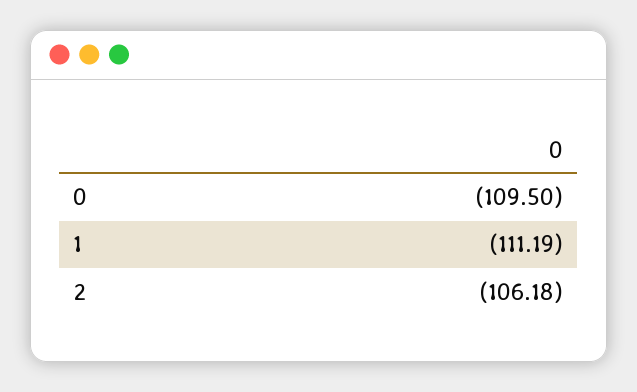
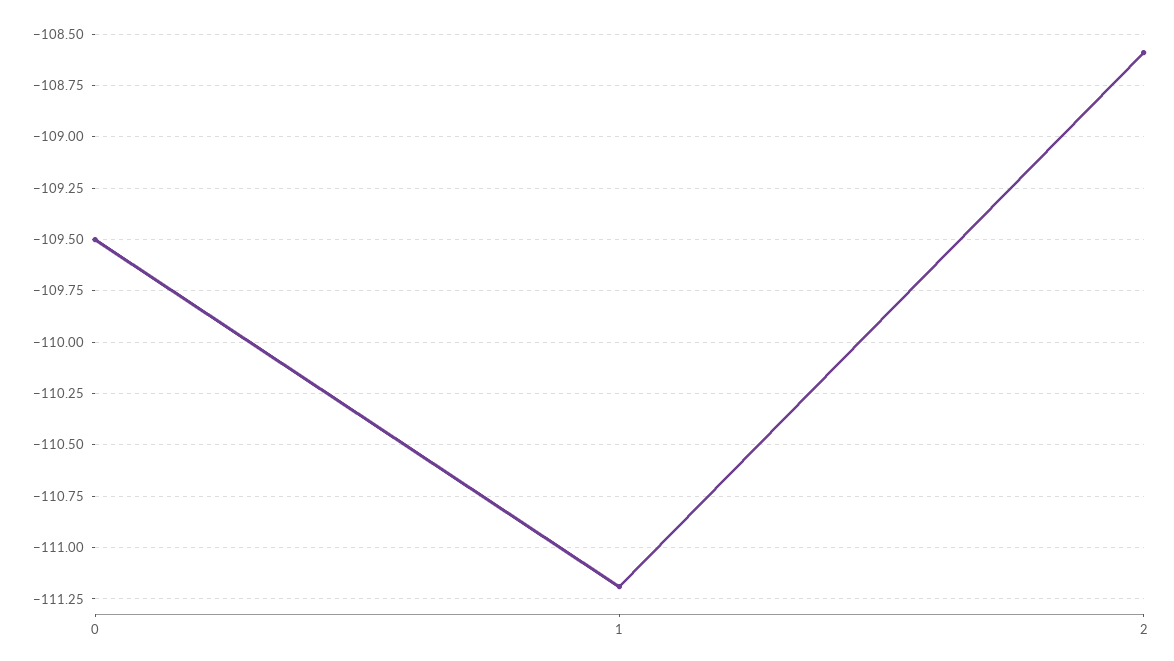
2: -106.18 -> -108.6

